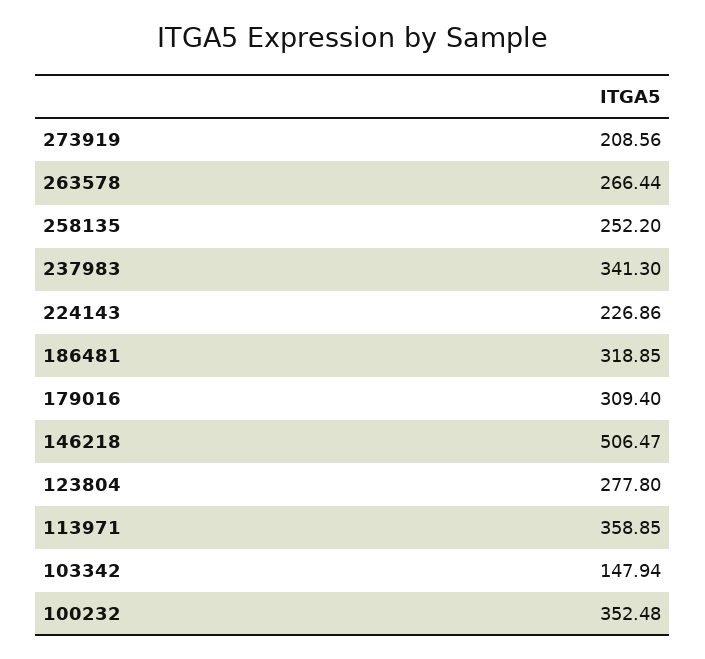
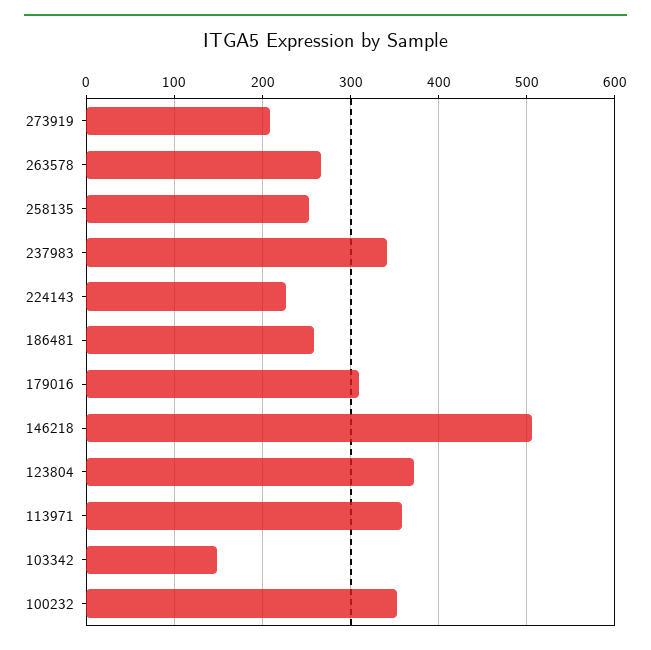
186481: 318.85 -> 260
123804: 277.8 -> 370

